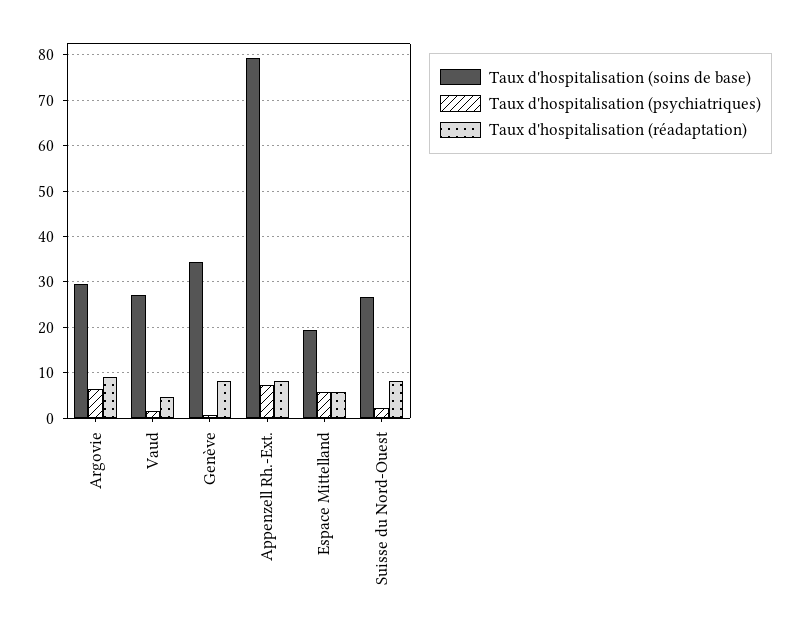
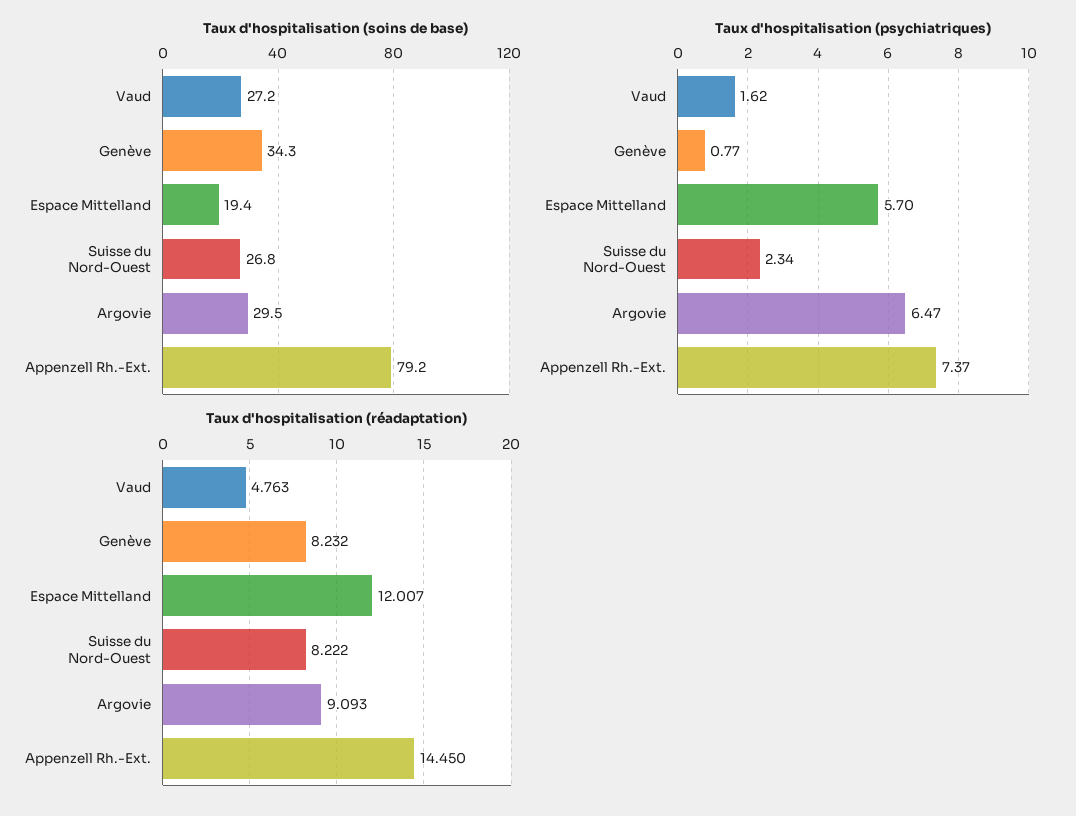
Taux d'hospitalisation (réadaptation), Appenzell Rh.-Ext.: 8 -> 14.45
Taux d'hospitalisation (réadaptation), Espace Mittelland: 6 -> 12.007

